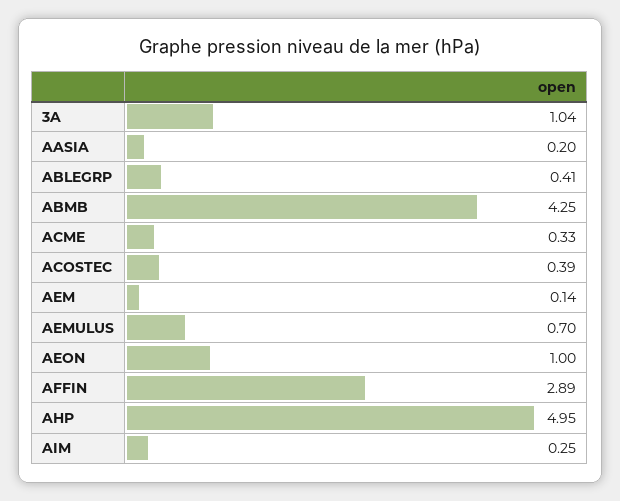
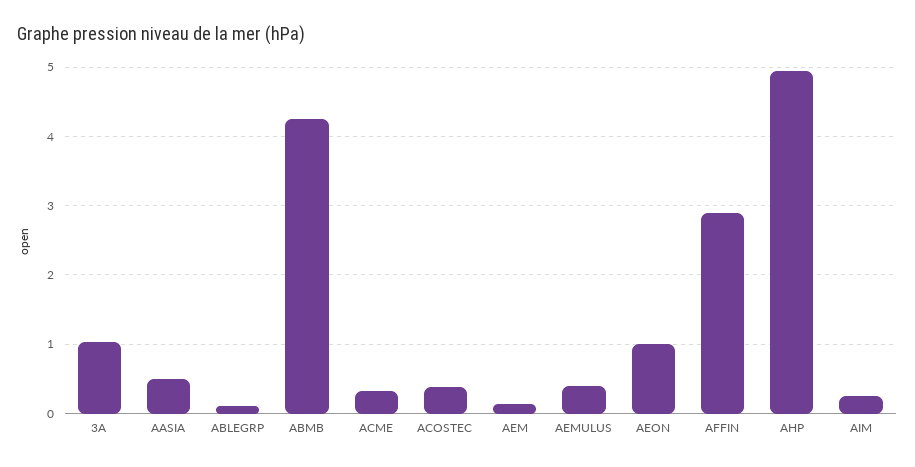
AASIA: 0.2 -> 0.5
ABLEGRP: 0.41 -> 0.1
AEMULUS: 0.7 -> 0.4

